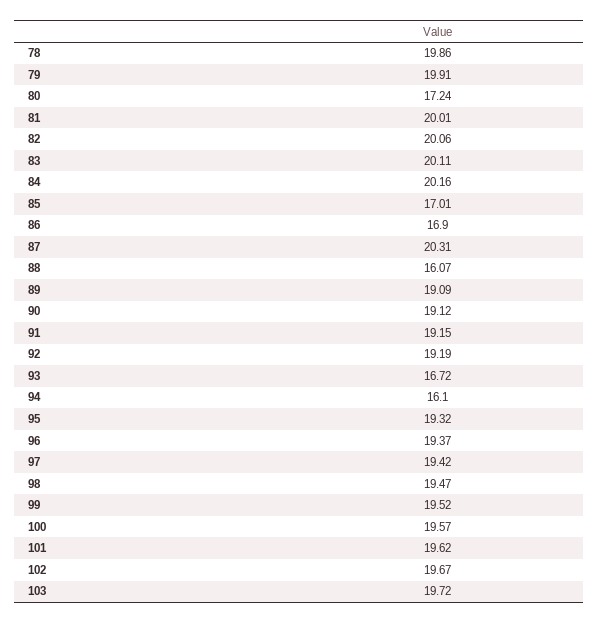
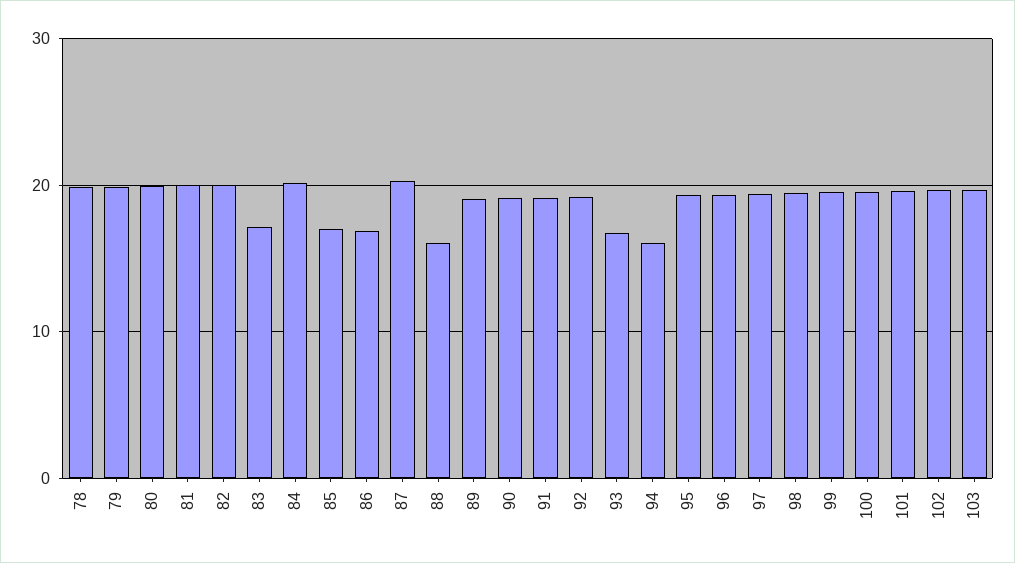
80: 17.24 -> 20
83: 20.11 -> 17

